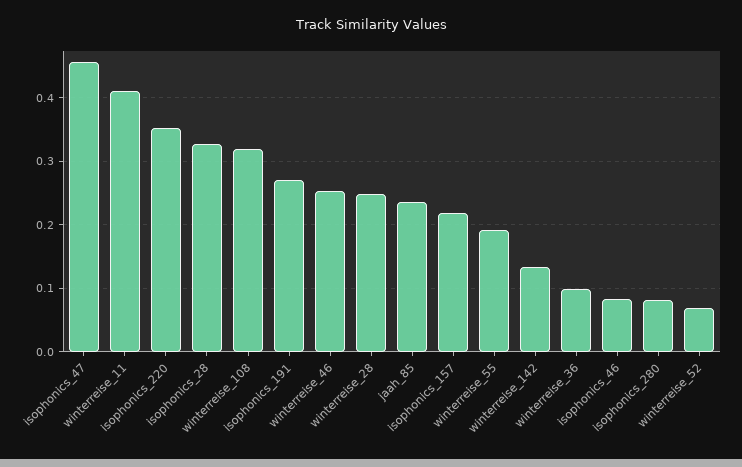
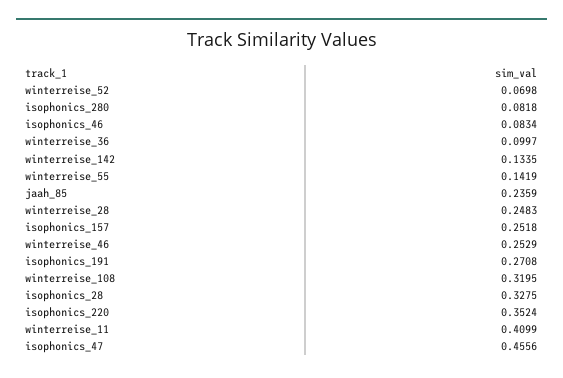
isophonics_157: 0.22 -> 0.2518
winterreise_55: 0.19 -> 0.1419

